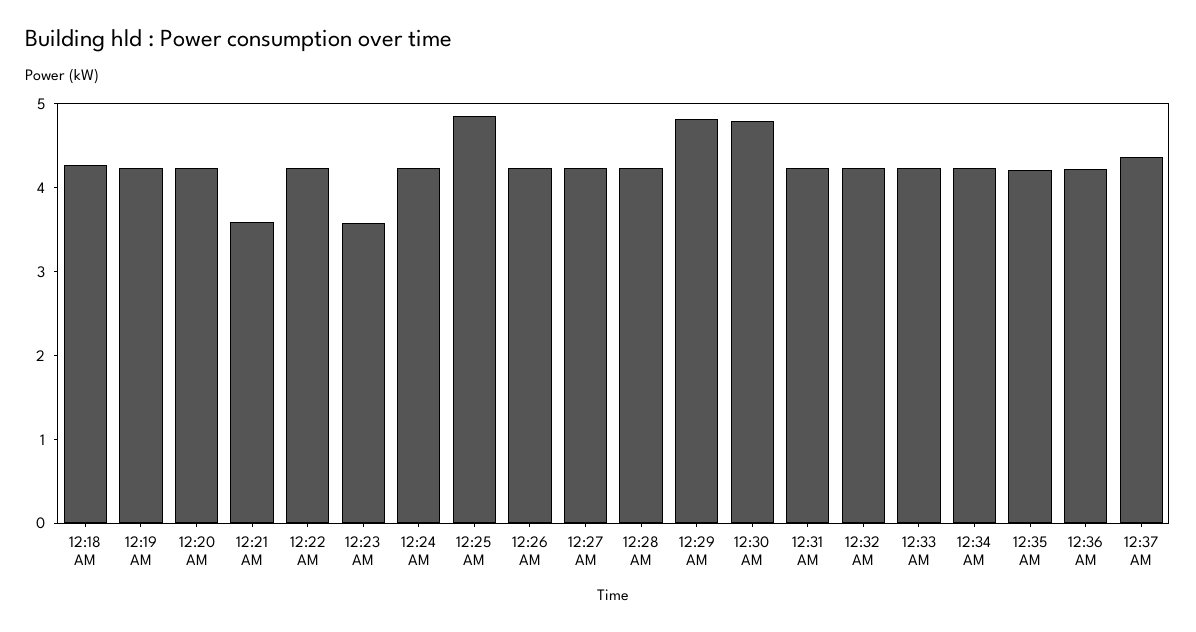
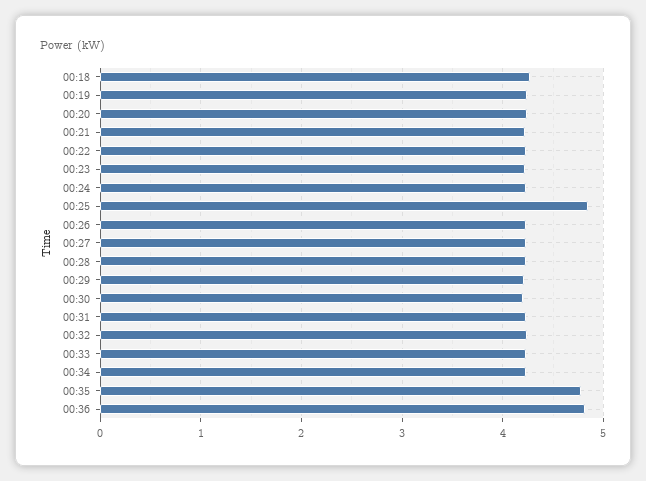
12:21 AM: 3.6 -> 4.2
12:23 AM: 3.6 -> 4.2
12:29 AM: 4.8 -> 4.2
12:30 AM: 4.8 -> 4.2
12:35 AM: 4.2 -> 4.8
12:36 AM: 4.2 -> 4.8
12:37 AM: 4.4 -> none

